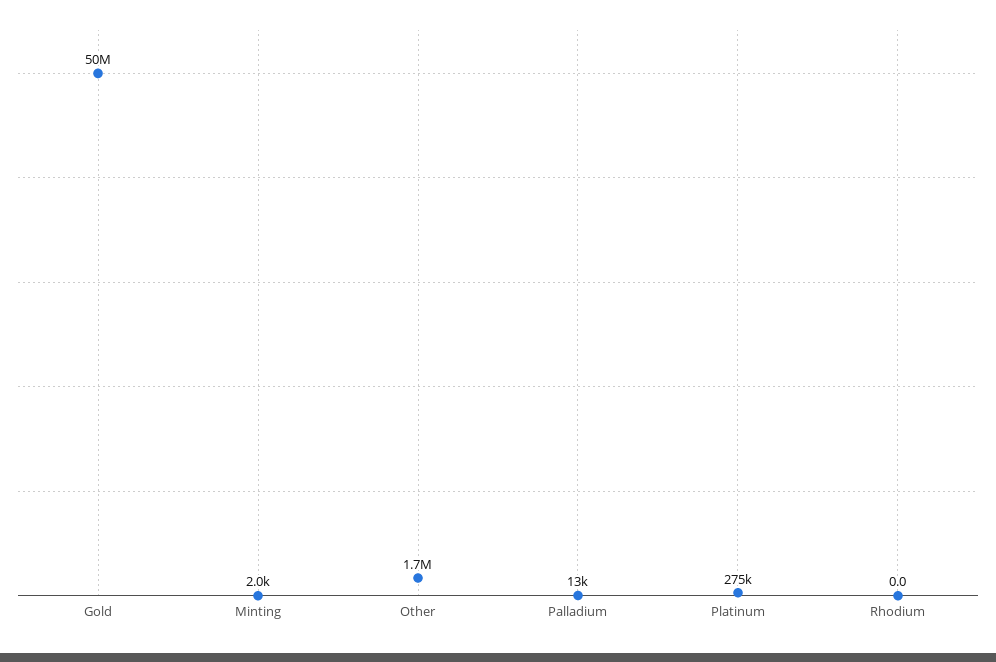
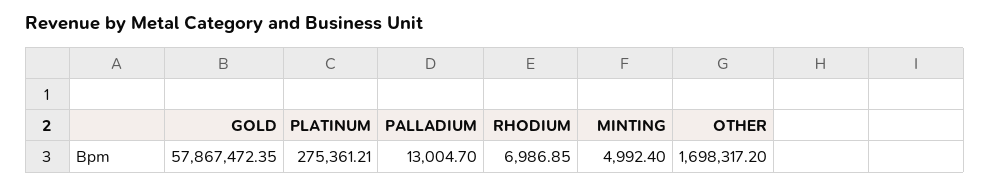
Gold: 50000000 -> 57867472.35
Minting: 2000 -> 4992.4
Rhodium: 0 -> 6986.85

